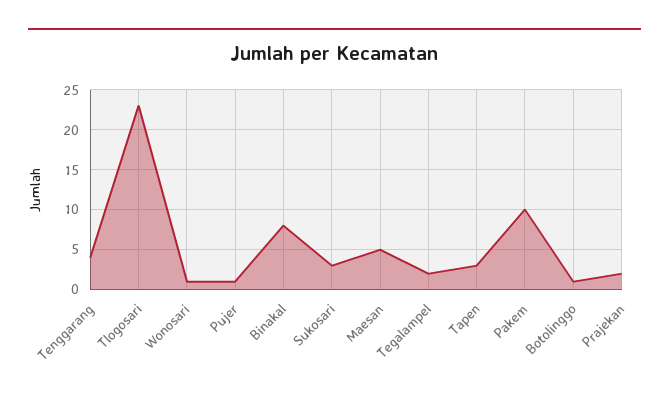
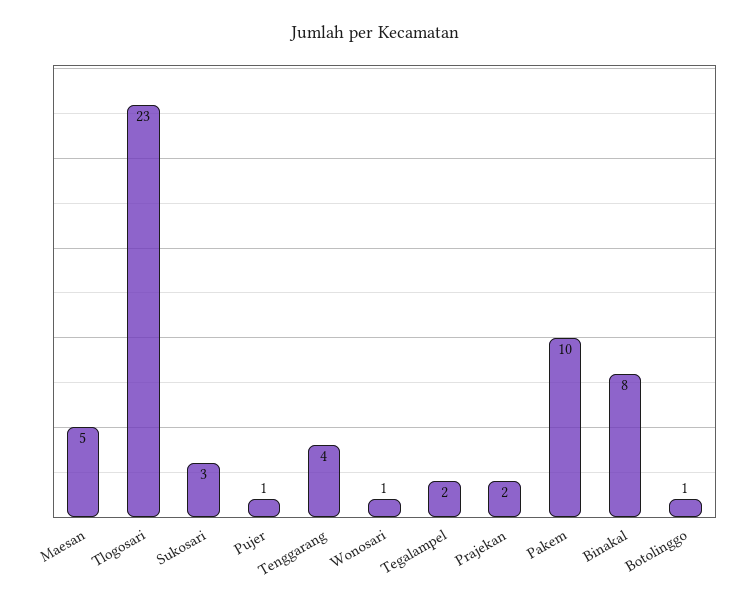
Tapen: 3 -> none

